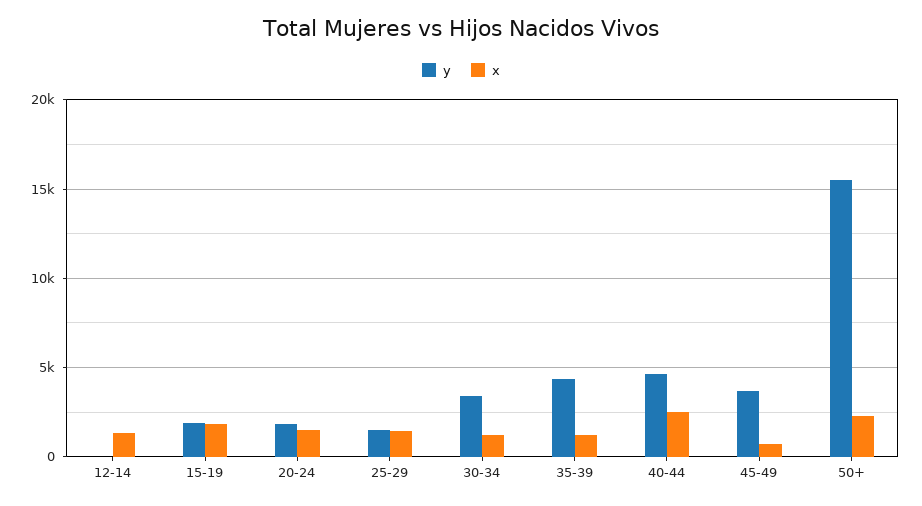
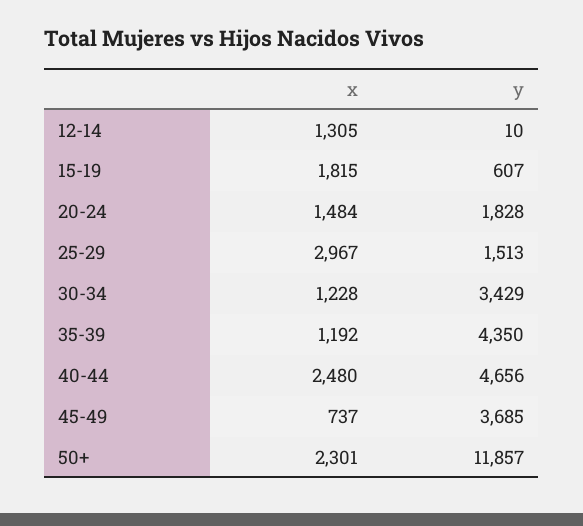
y, 15-19: 2000 -> 607
x, 25-29: 1500 -> 2967
y, 50+: 15500 -> 11857

